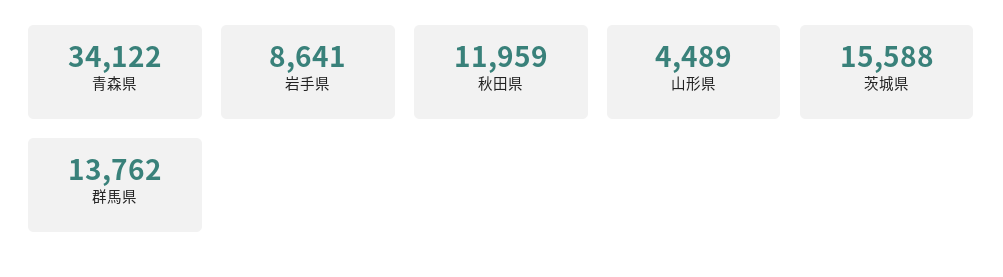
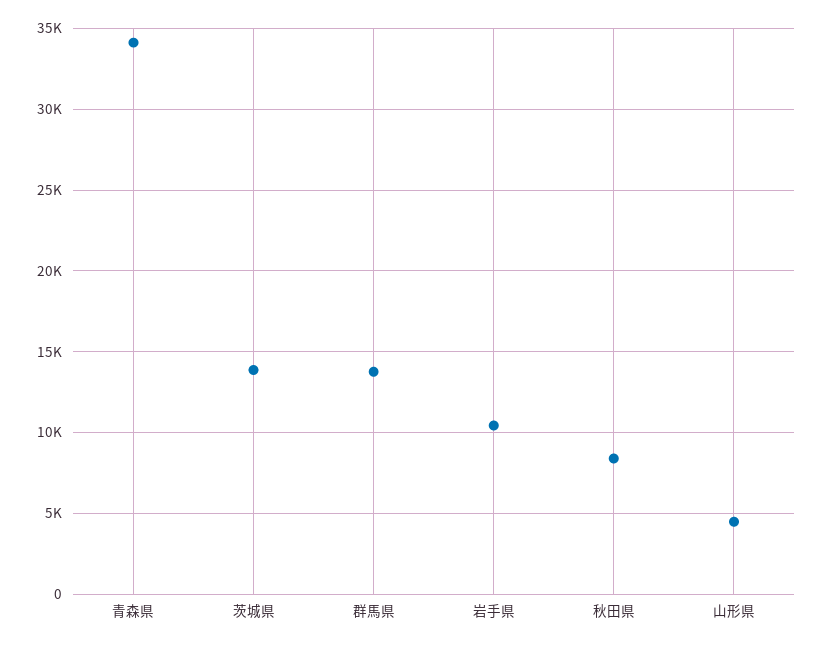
岩手県: 8641 -> 10500
秋田県: 11959 -> 8500
茨城県: 15588 -> 14000

